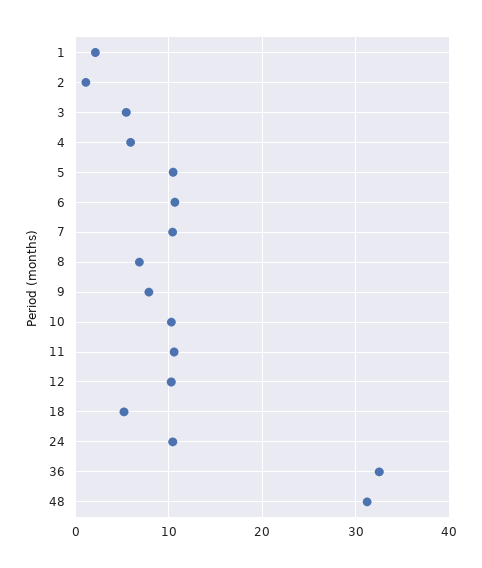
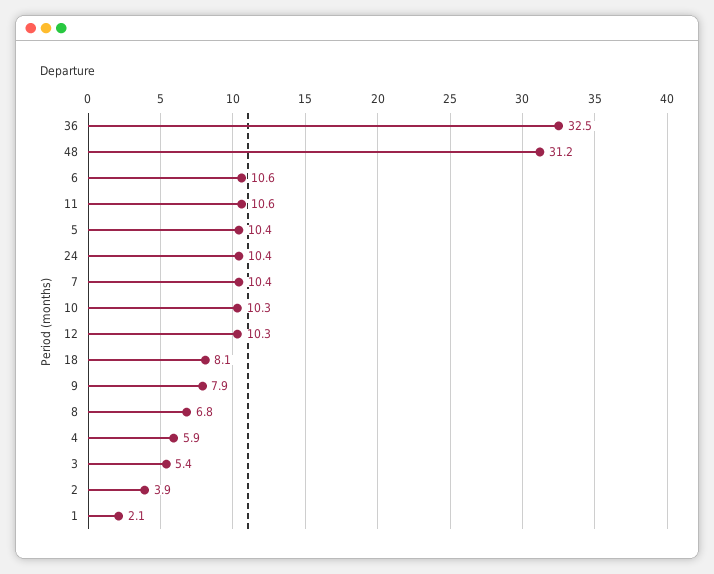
2: 1 -> 3.9
18: 5 -> 8.1

